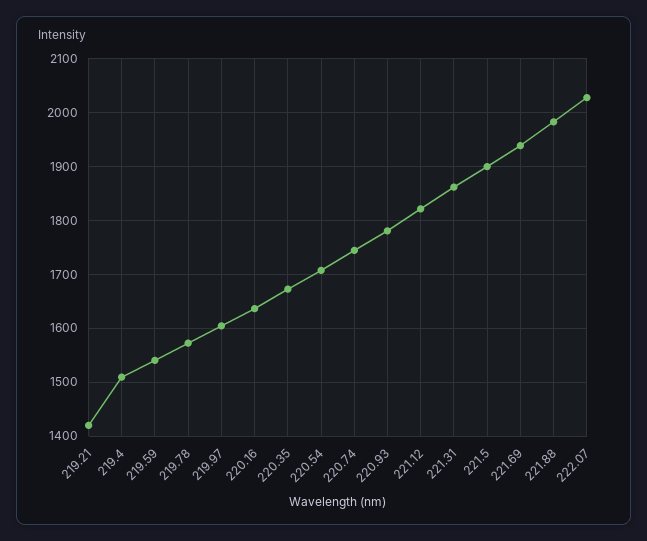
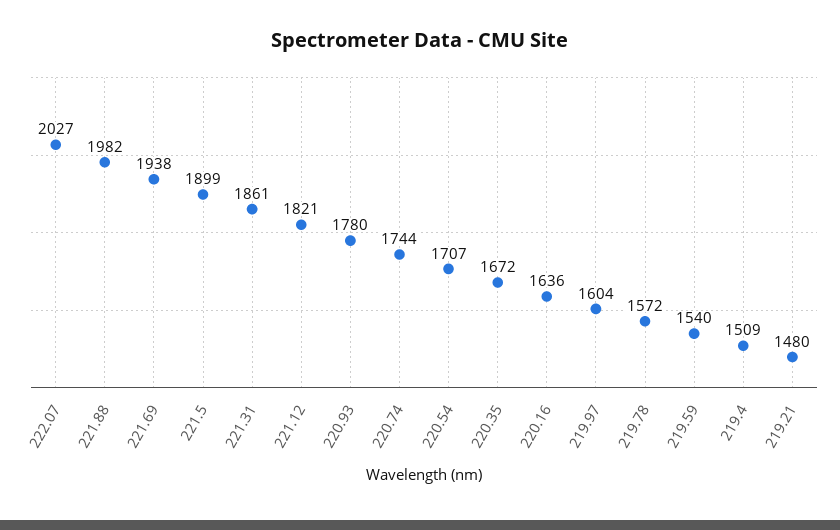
219.21: 1420 -> 1480

